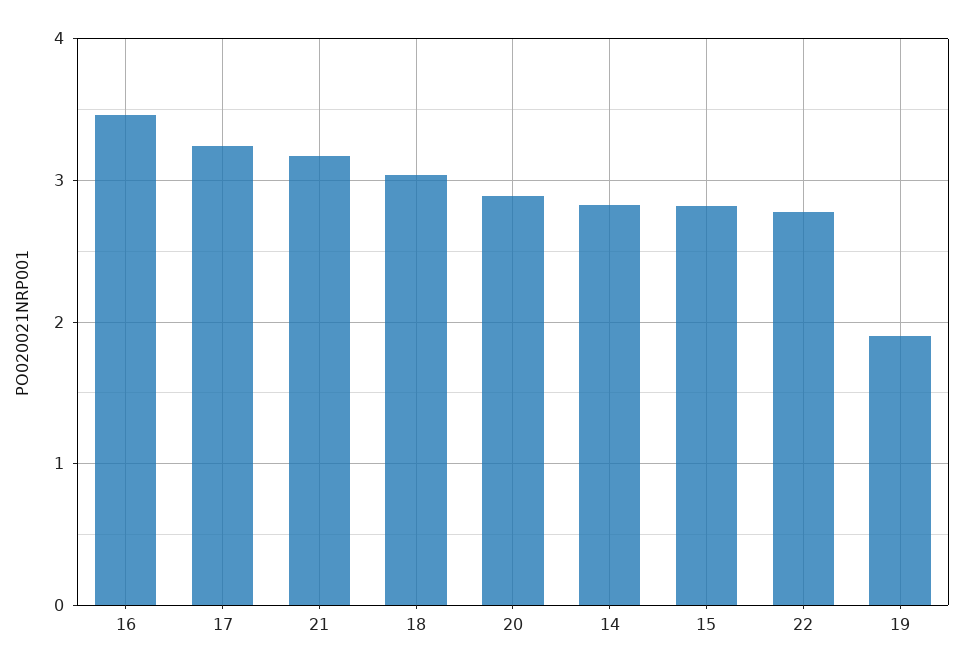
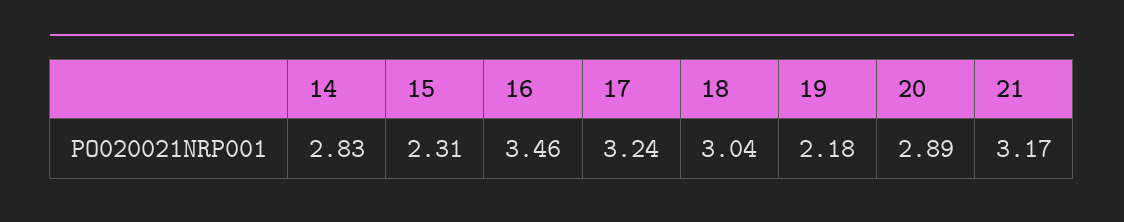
15: 2.8 -> 2.31
22: 2.8 -> none
19: 1.9 -> 2.18

